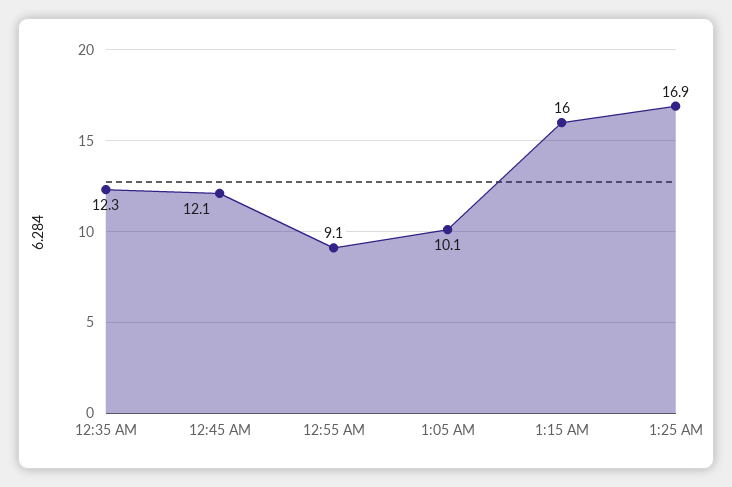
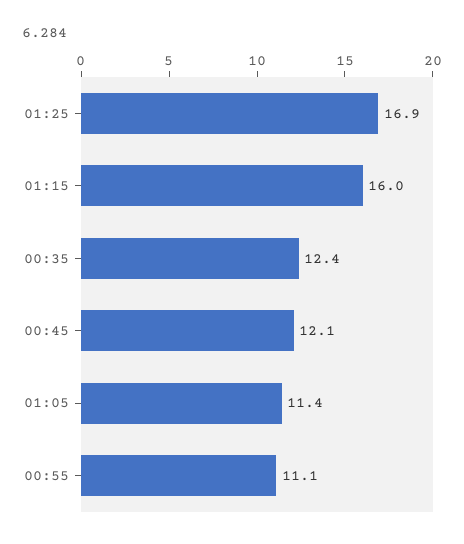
12:35 AM: 12.3 -> 12.4
12:55 AM: 9.1 -> 11.1
1:05 AM: 10.1 -> 11.4

